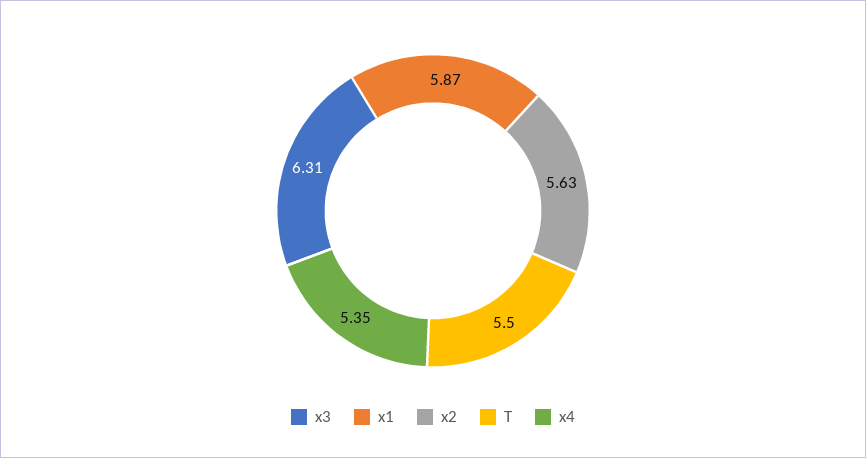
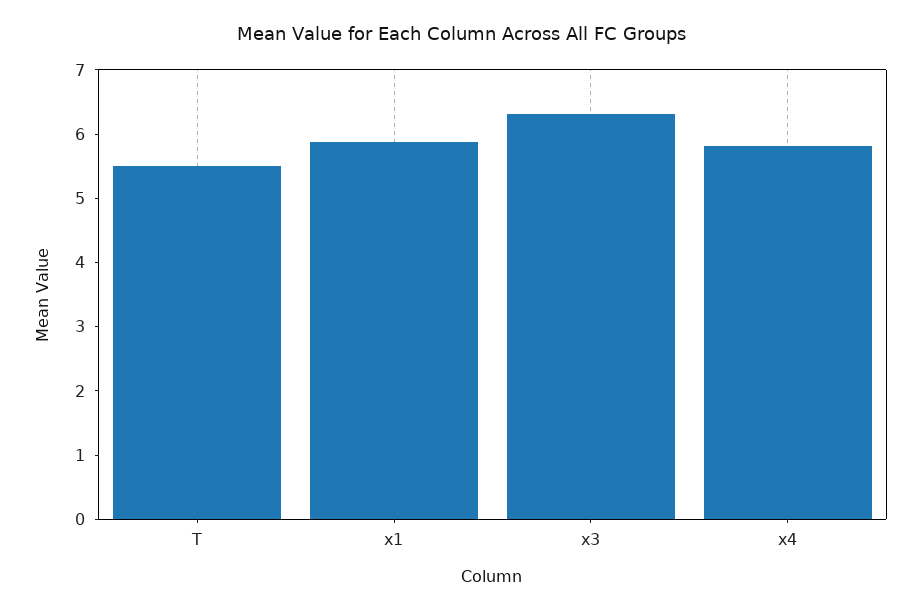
x2: 5.63 -> none
x4: 5.35 -> 5.8

